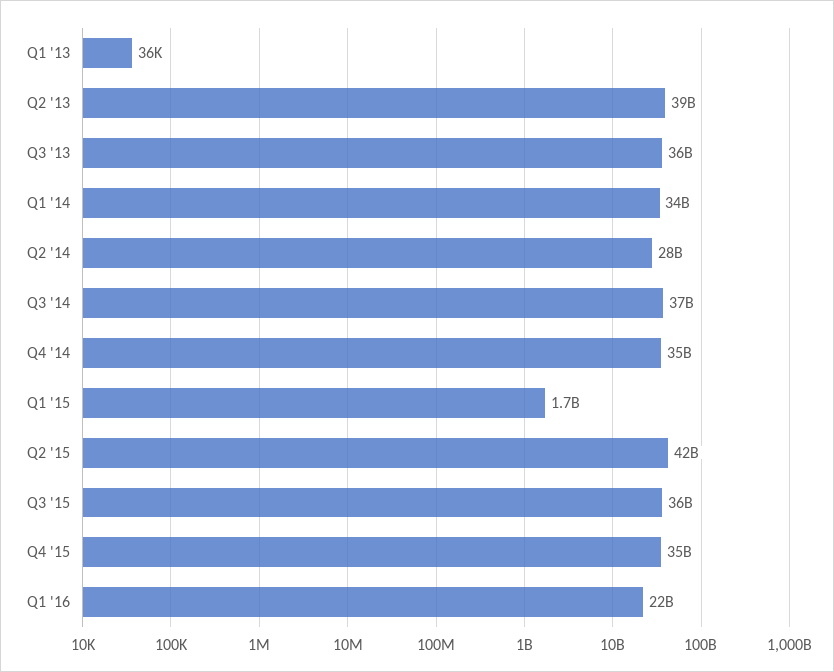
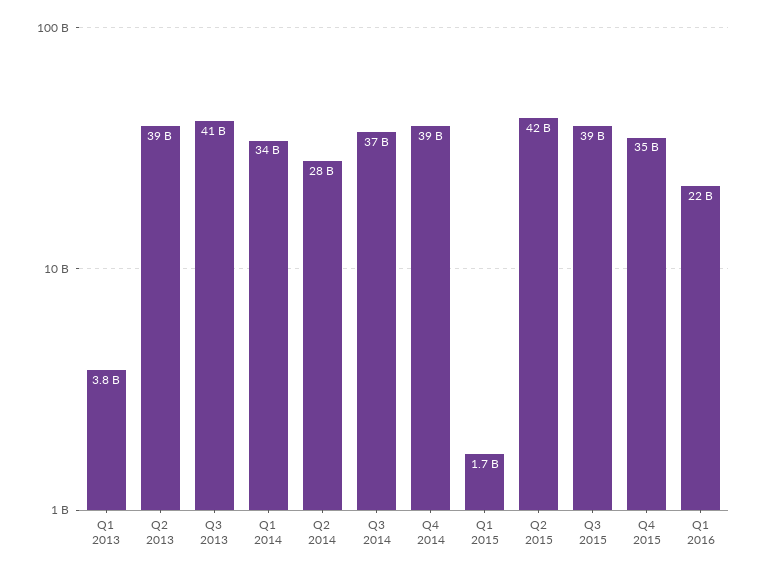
Q1 '13: 36000 -> 3800000000
Q3 '13: 36000000000 -> 41000000000
Q4 '14: 35000000000 -> 39000000000
Q3 '15: 36000000000 -> 39000000000

